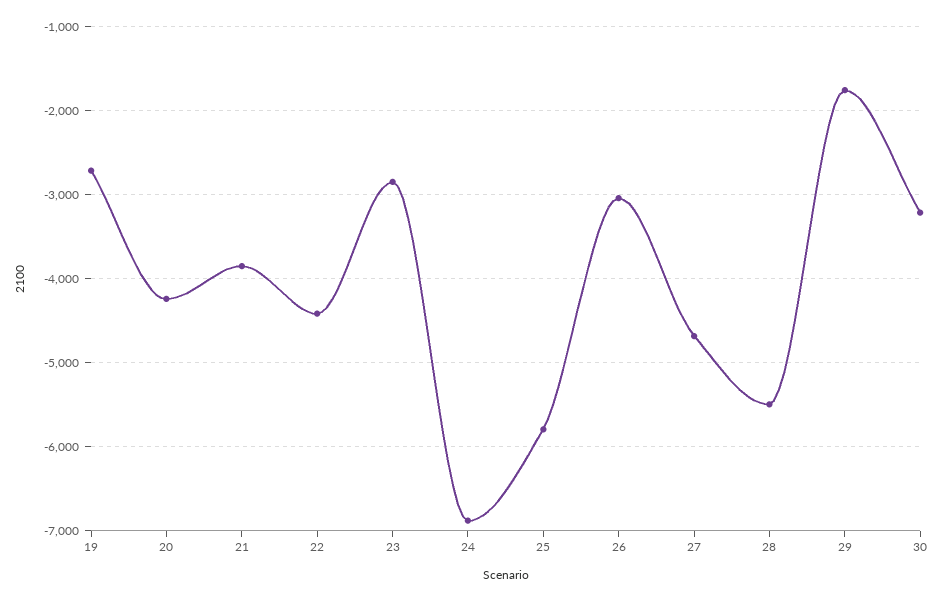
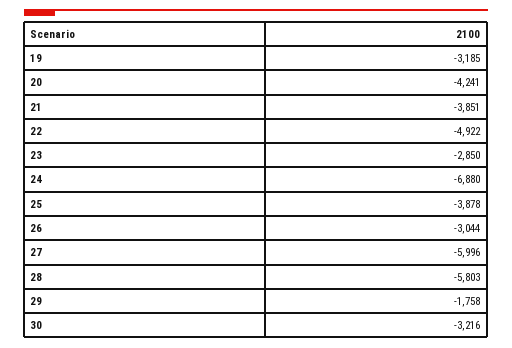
19: -2700 -> -3185
22: -4400 -> -4922
25: -5800 -> -3878
27: -4700 -> -5996
28: -5500 -> -5803

